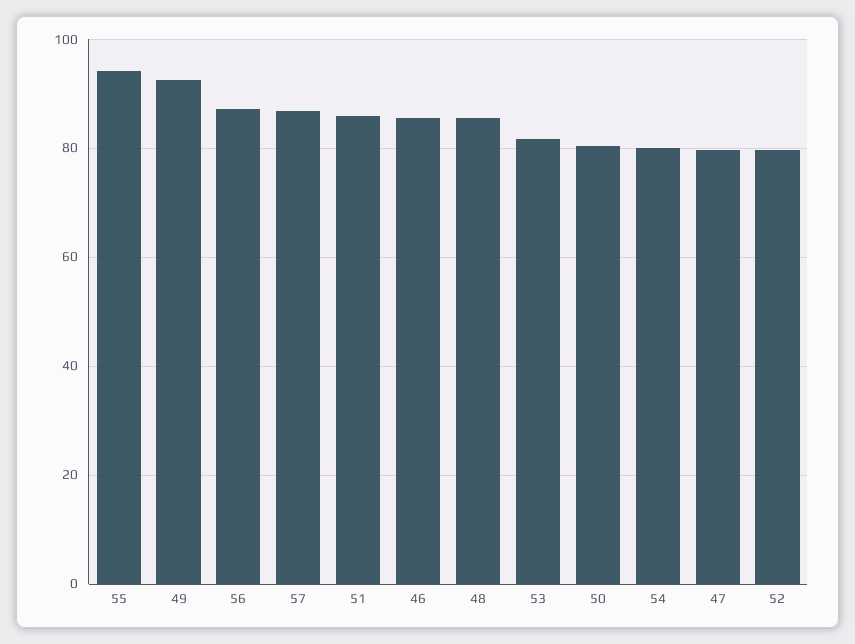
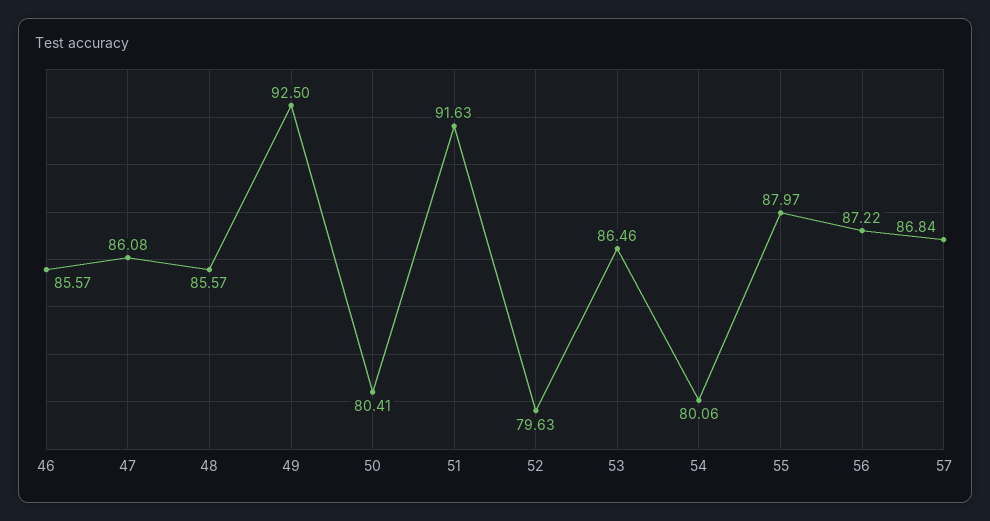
55: 94 -> 87.97
51: 86 -> 91.63
53: 82 -> 86.46
47: 80 -> 86.08

